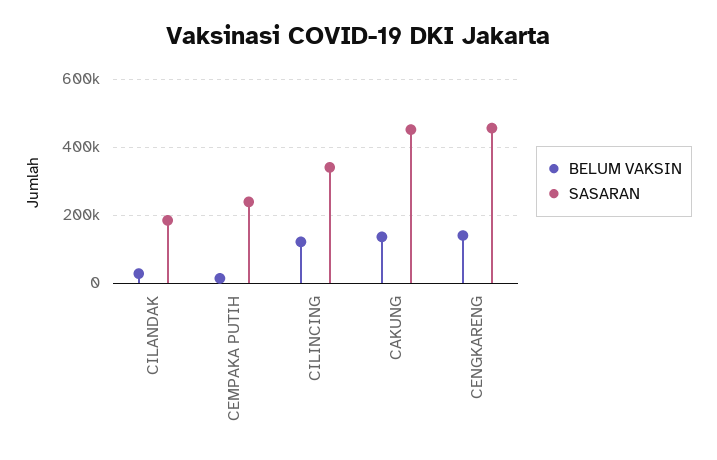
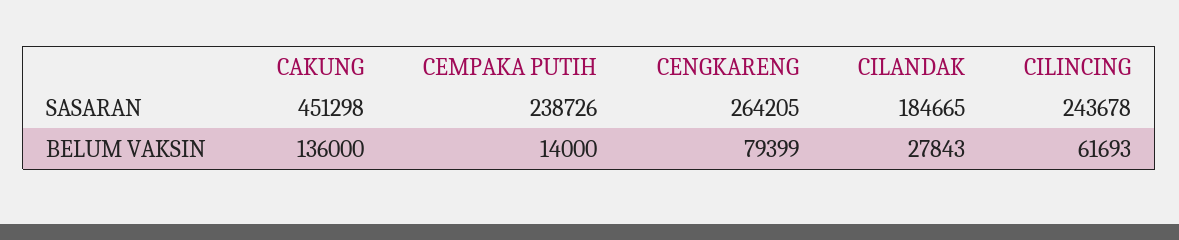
BELUM VAKSIN, CILINCING: 120000 -> 61693
SASARAN, CILINCING: 340000 -> 243678
BELUM VAKSIN, CENGKARENG: 140000 -> 79399
SASARAN, CENGKARENG: 460000 -> 264205

